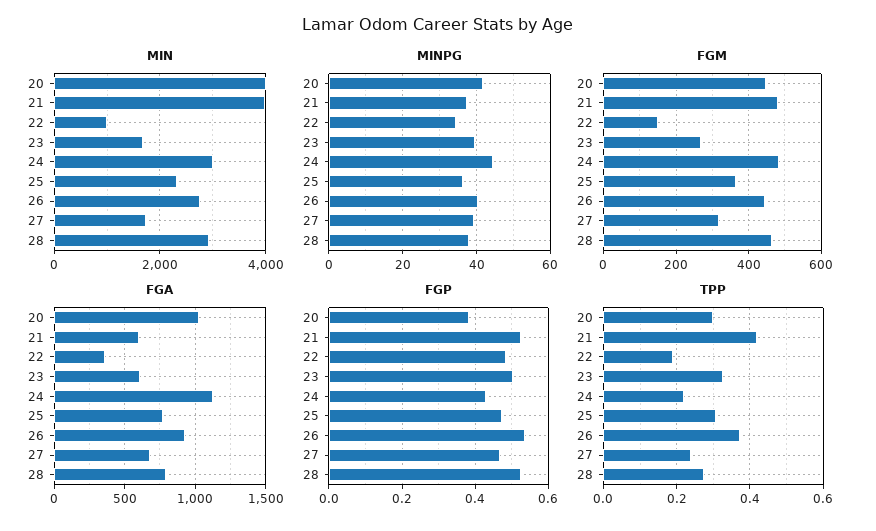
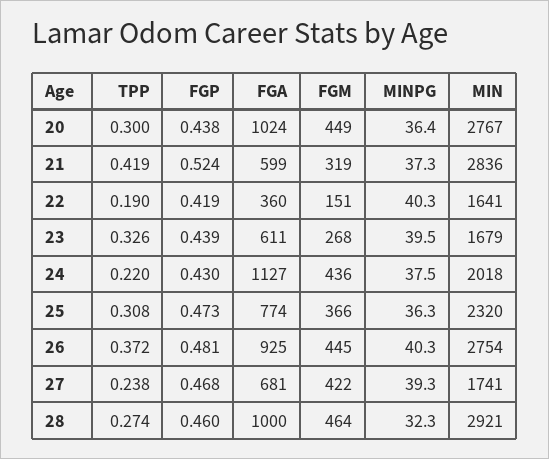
MIN, 20: 4000 -> 2767
MIN, 21: 4000 -> 2836
MIN, 22: 1000 -> 1641
MIN, 24: 3000 -> 2018
MINPG, 20: 42 -> 36.4
MINPG, 22: 34 -> 40.3
MINPG, 24: 44 -> 37.5
MINPG, 28: 38 -> 32.3
FGM, 21: 480 -> 319
FGM, 24: 480 -> 436
FGM, 27: 320 -> 422
FGA, 28: 800 -> 1000
FGP, 20: 0.38 -> 0.438
FGP, 22: 0.48 -> 0.419
FGP, 23: 0.5 -> 0.439
FGP, 26: 0.54 -> 0.481
FGP, 28: 0.52 -> 0.46

